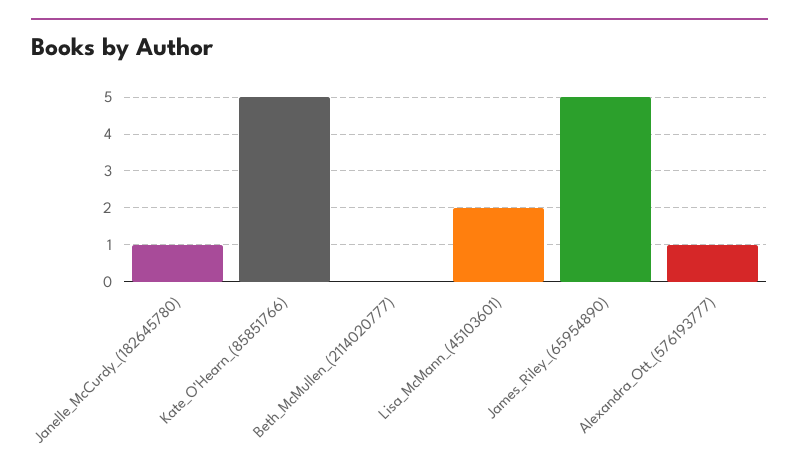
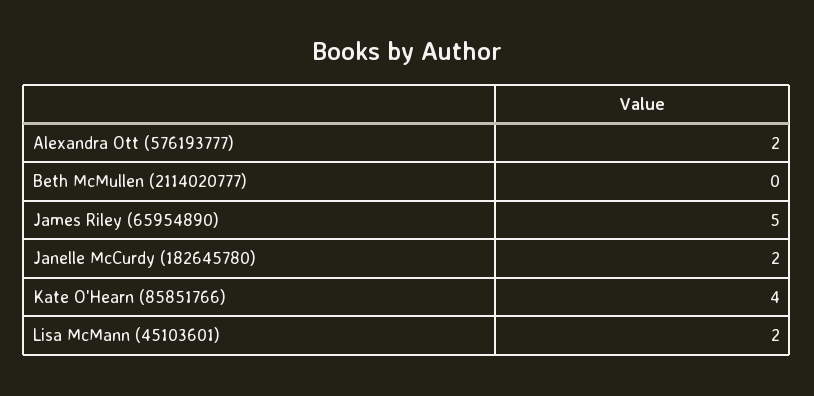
Janelle_McCurdy_(182645780): 1 -> 2
Kate_O'Hearn_(85851766): 5 -> 4
Alexandra_Ott_(576193777): 1 -> 2

